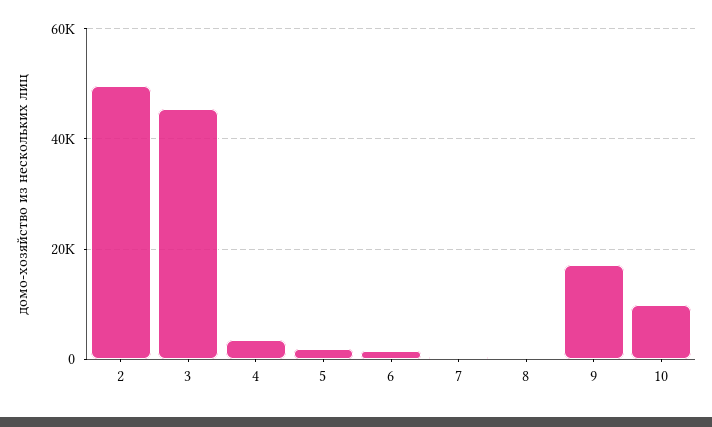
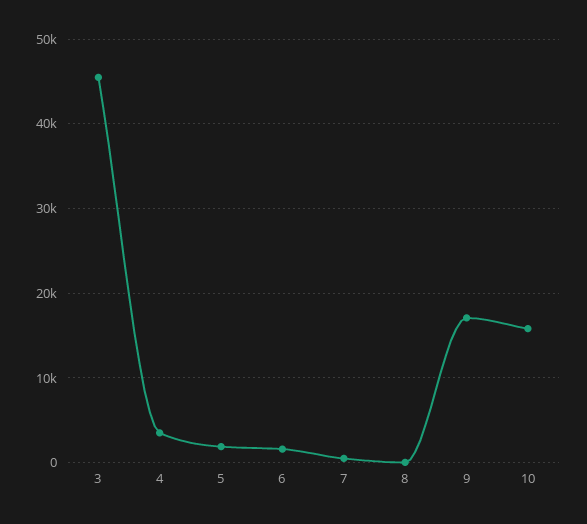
2: 50000 -> none
10: 10000 -> 16000

